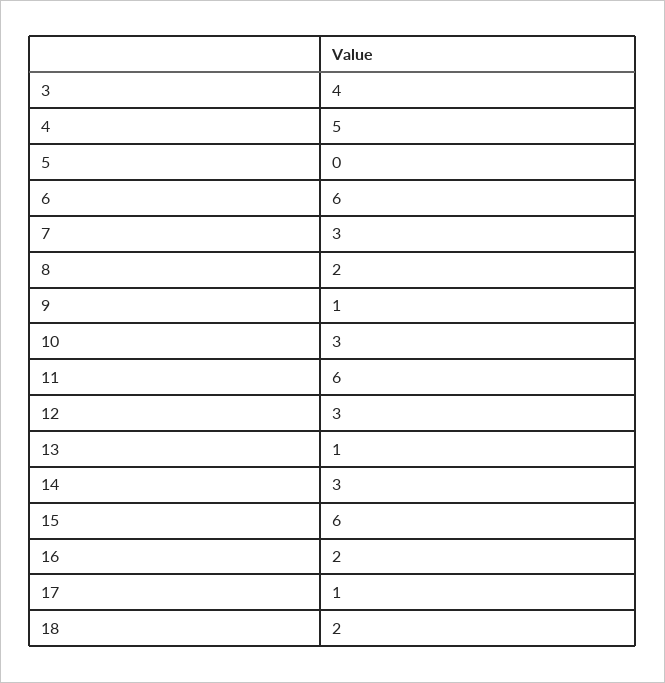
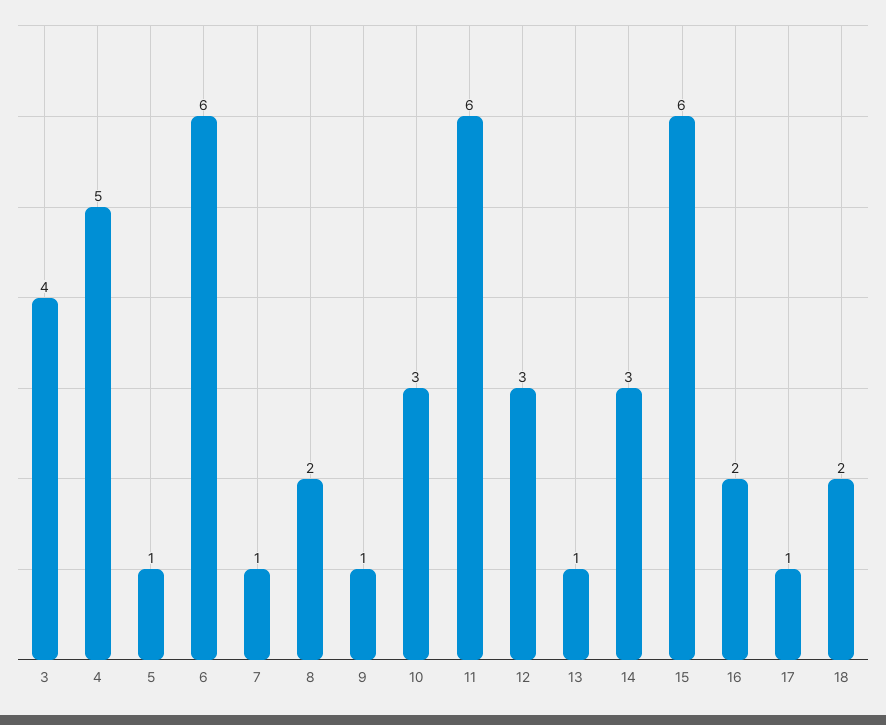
5: 0 -> 1
7: 3 -> 1

